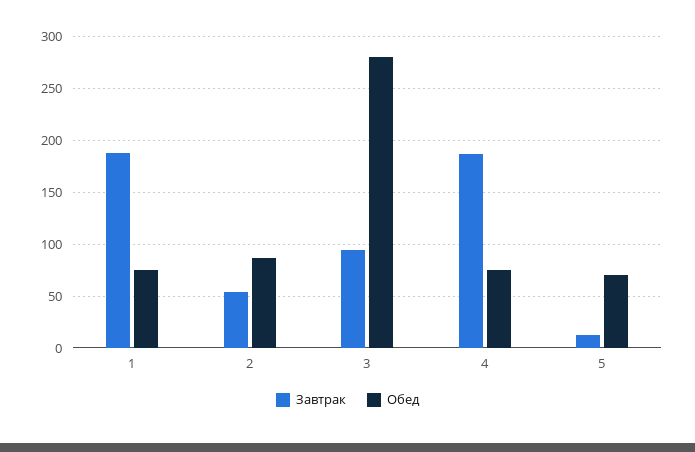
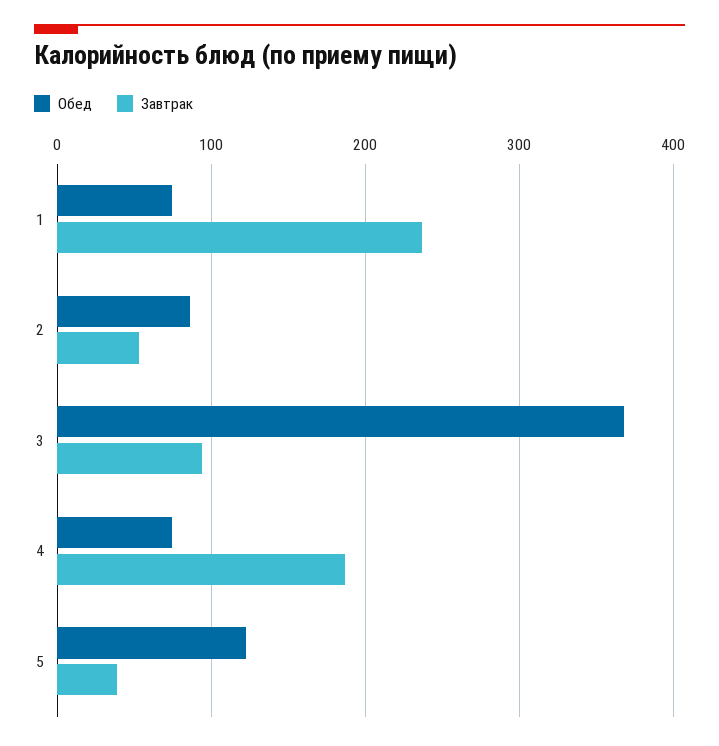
Завтрак, 1: 190 -> 240
Обед, 3: 280 -> 370
Завтрак, 5: 10 -> 40
Обед, 5: 70 -> 120

